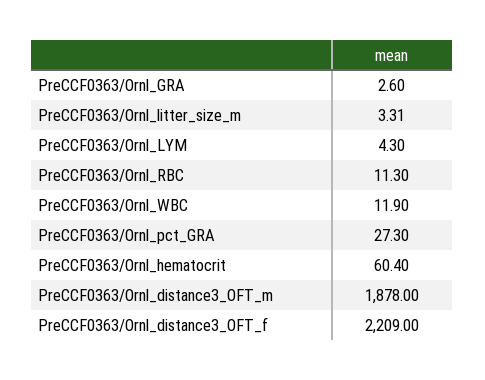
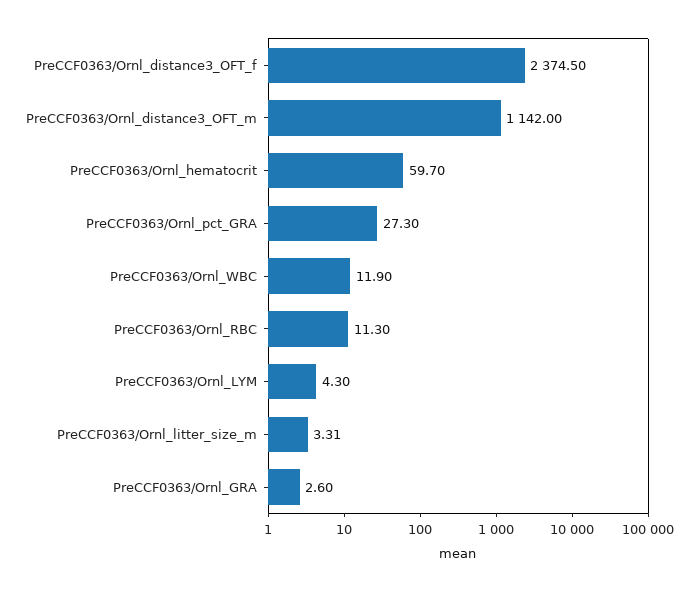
PreCCF0363/Ornl_hematocrit: 60.4 -> 59.7
PreCCF0363/Ornl_distance3_OFT_m: 1878 -> 1142
PreCCF0363/Ornl_distance3_OFT_f: 2209 -> 2374.5

